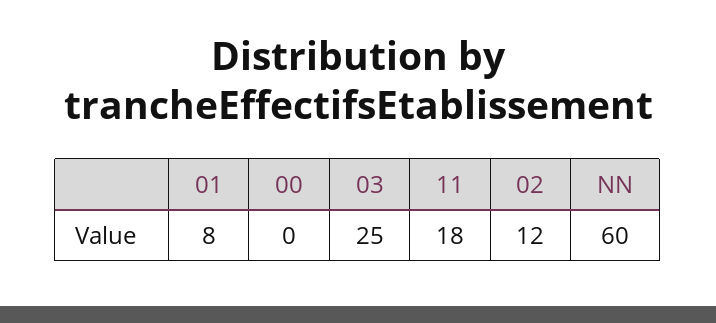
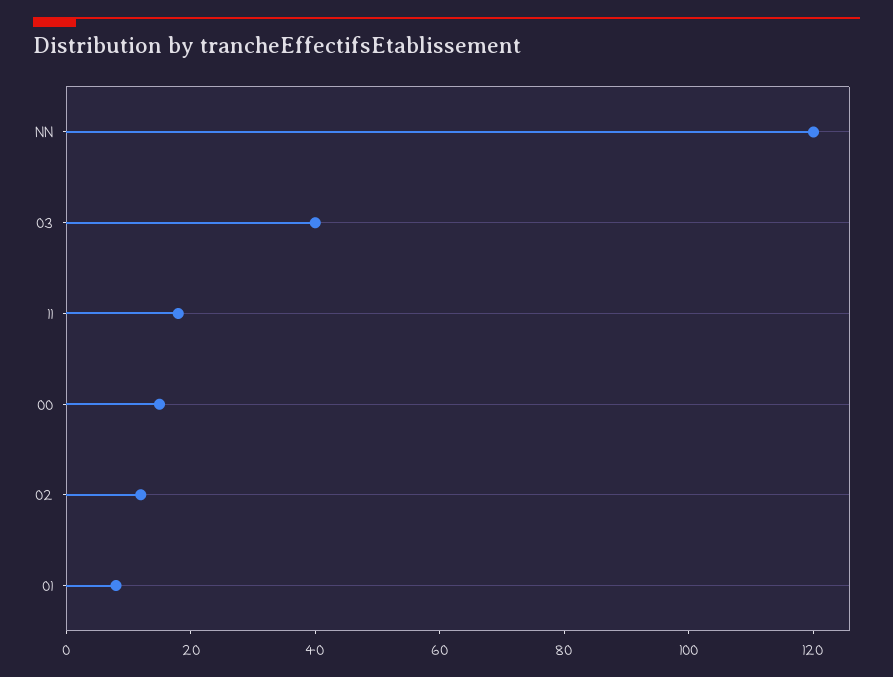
00: 0 -> 15
03: 25 -> 40
NN: 60 -> 120

